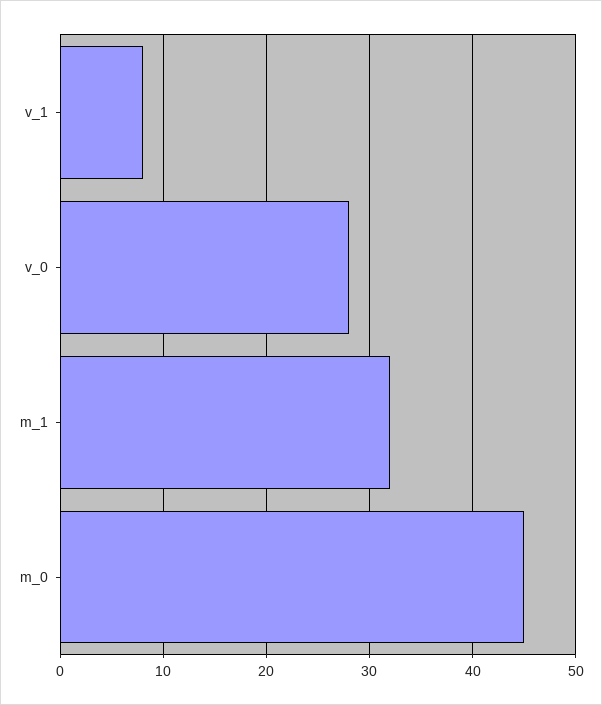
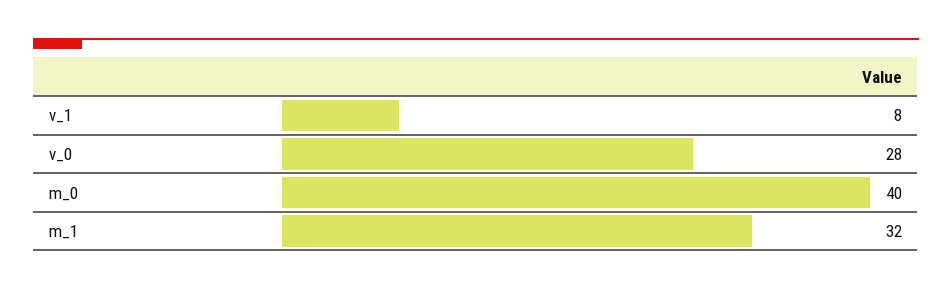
m_0: 45 -> 40

